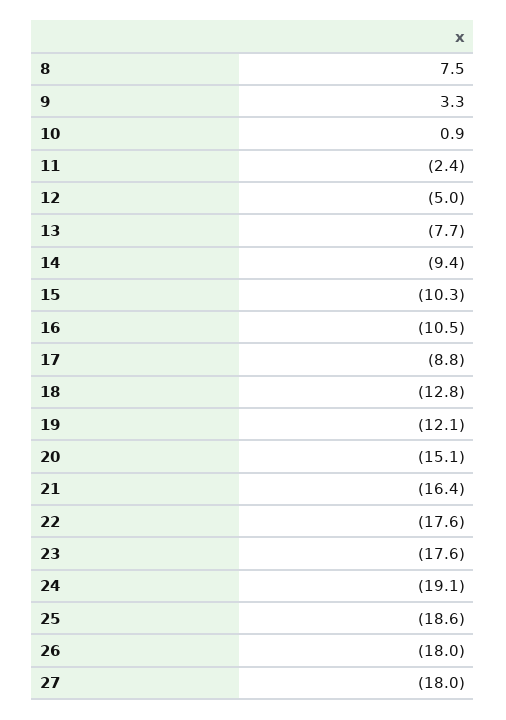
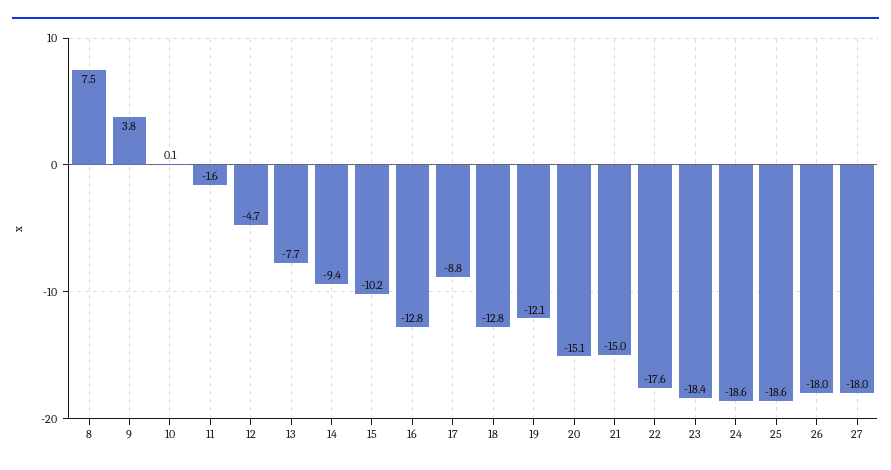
9: 3.3 -> 3.8
10: 0.9 -> 0.1
11: -2.4 -> -1.6
12: -5 -> -4.7
15: -10.3 -> -10.2
16: -10.5 -> -12.8
21: -16.4 -> -15
23: -17.6 -> -18.4
24: -19.1 -> -18.6

